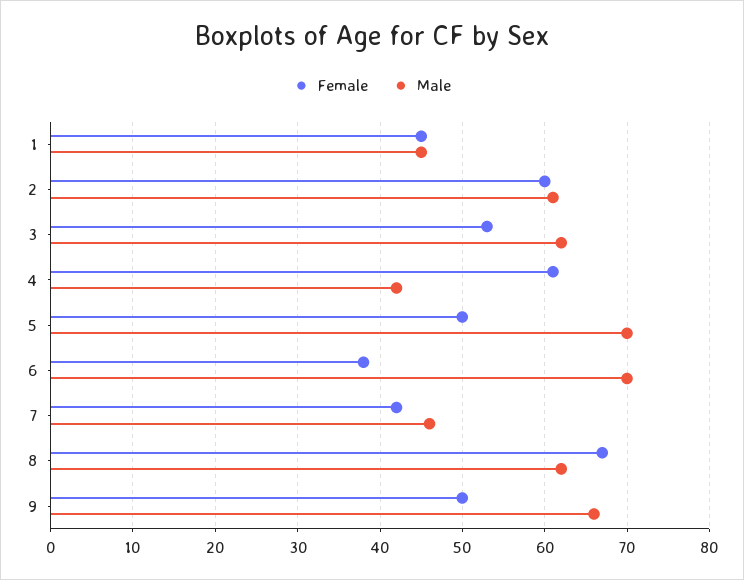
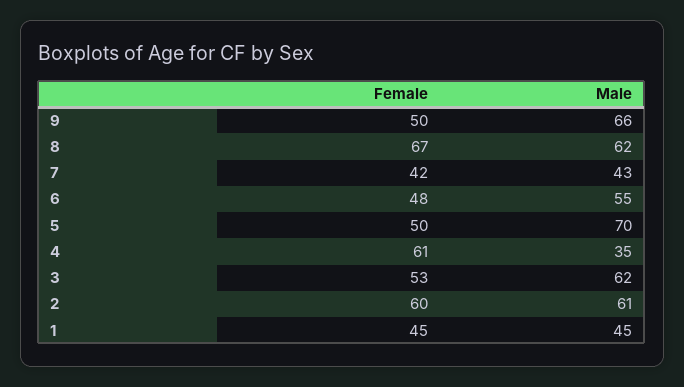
Male, 4: 42 -> 35
Female, 6: 38 -> 48
Male, 6: 70 -> 55
Male, 7: 46 -> 43

